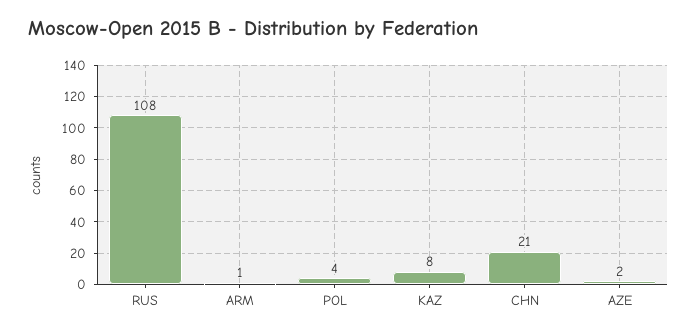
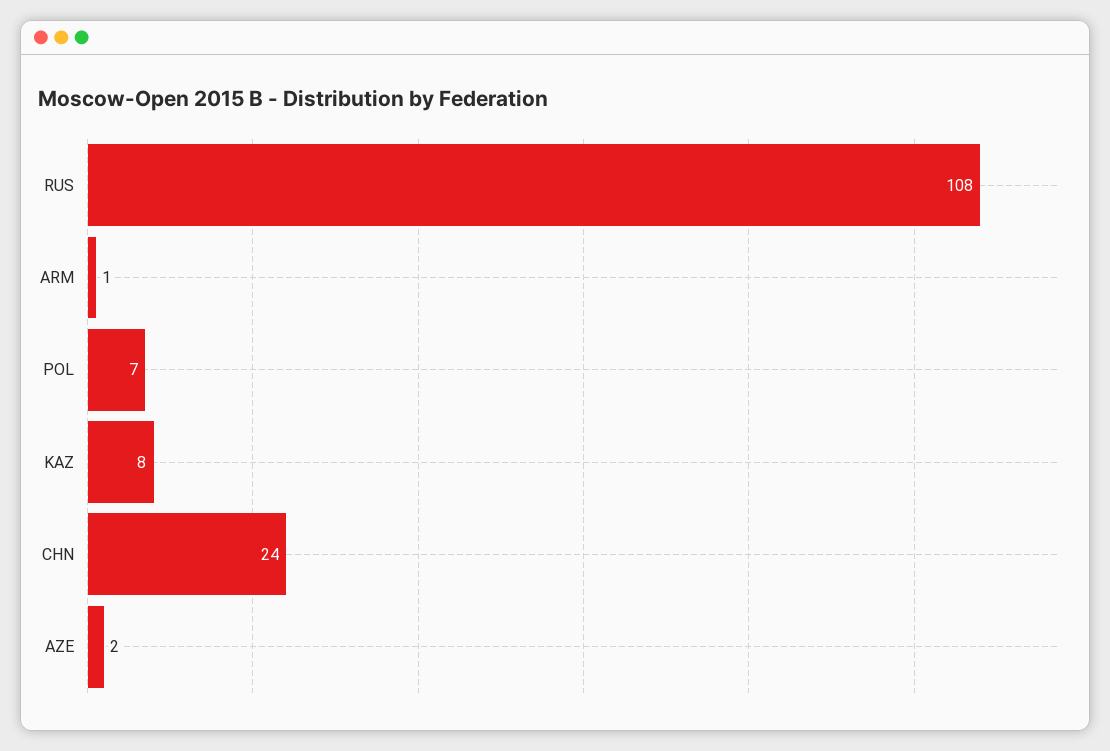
POL: 4 -> 7
CHN: 21 -> 24

